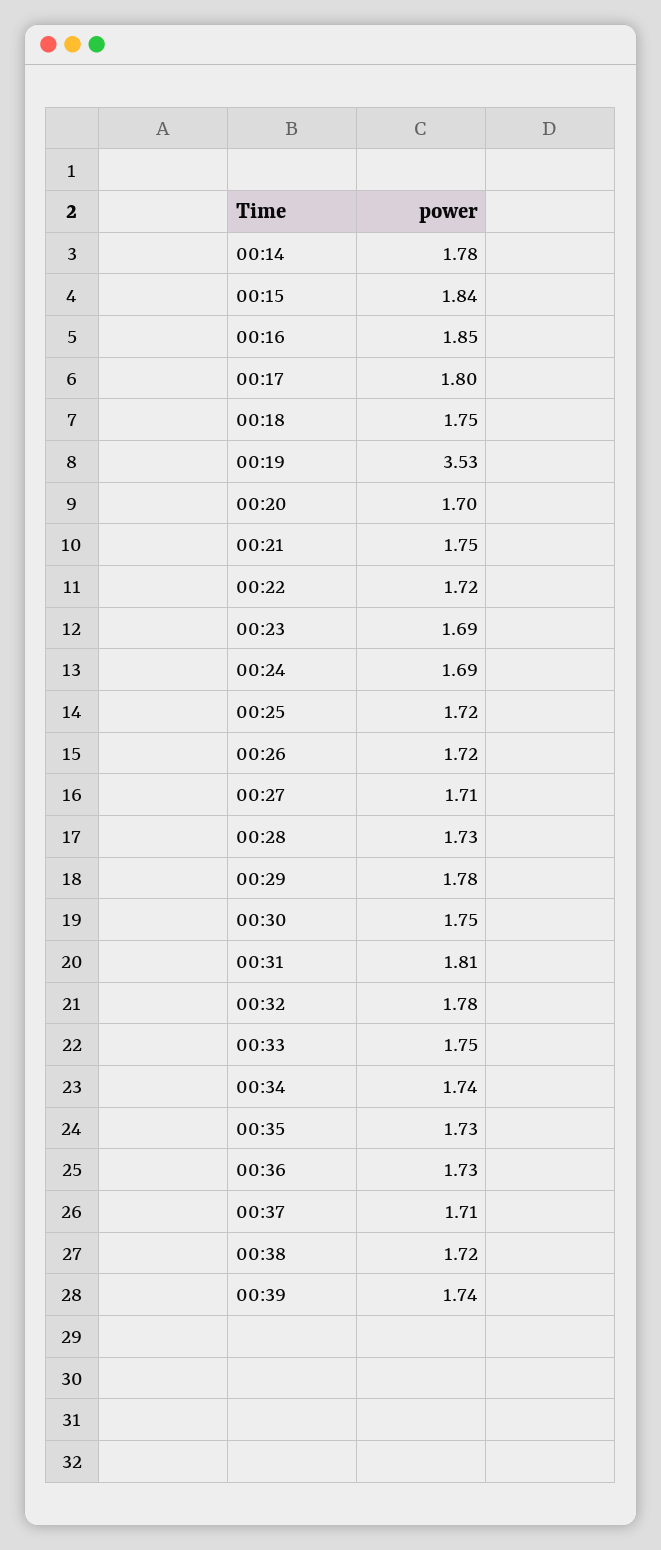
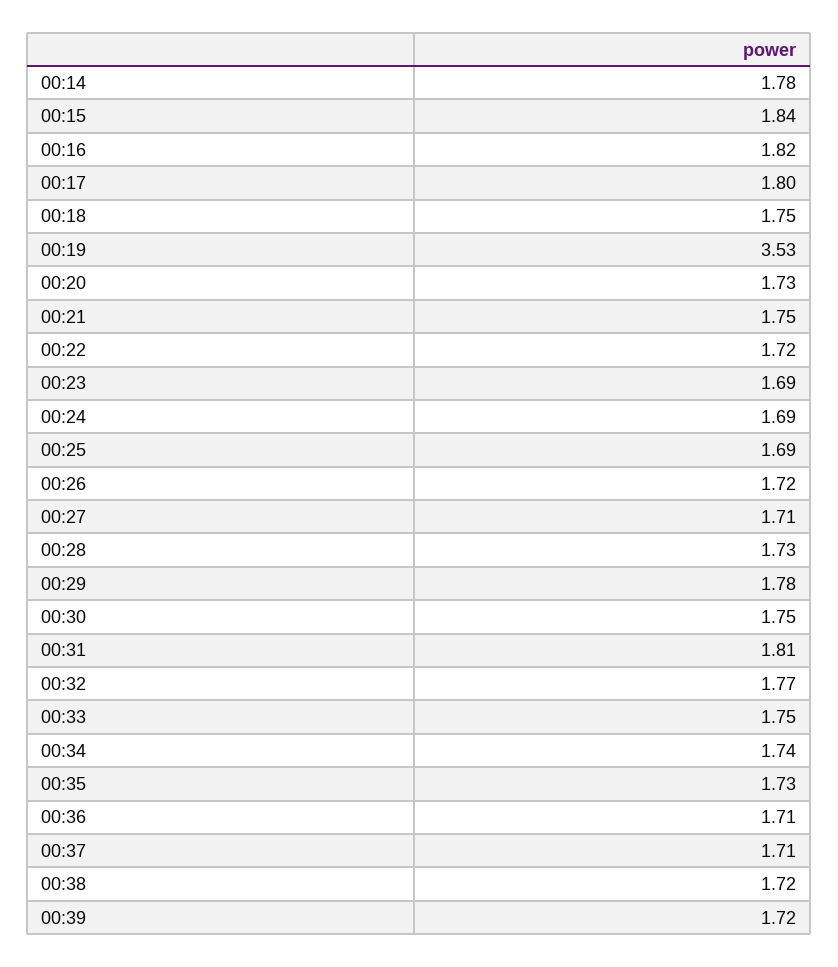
00:16: 1.85 -> 1.82
00:20: 1.7 -> 1.73
00:25: 1.72 -> 1.69
00:32: 1.78 -> 1.77
00:36: 1.73 -> 1.71
00:39: 1.74 -> 1.72

